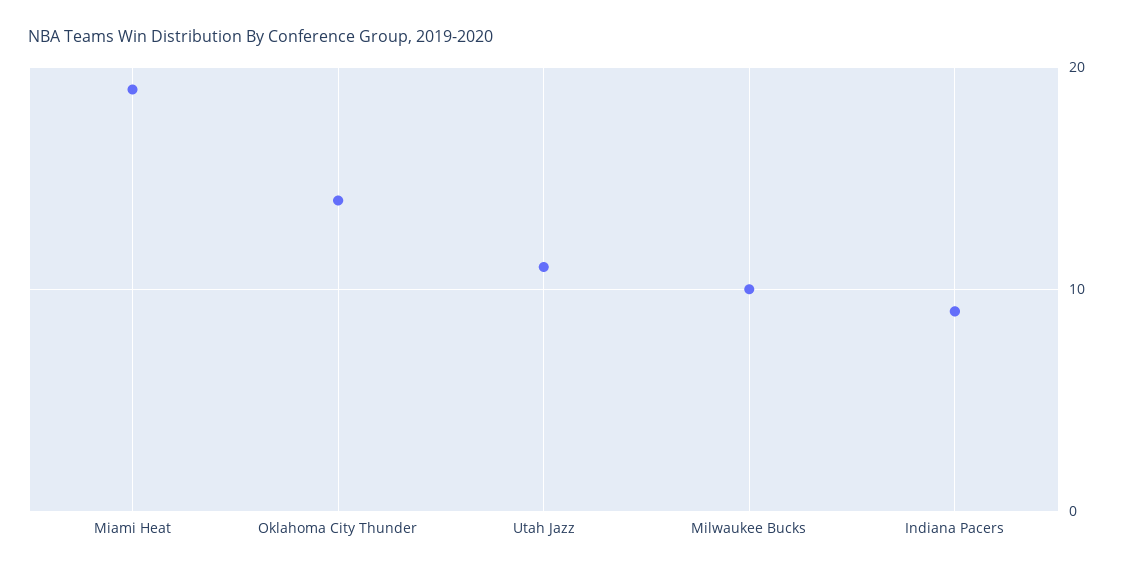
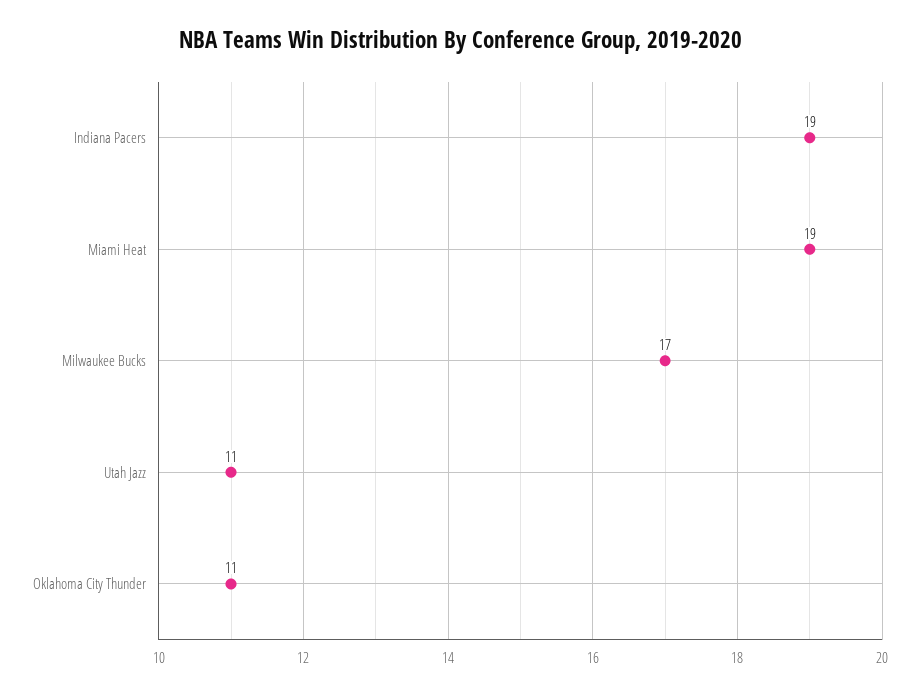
Oklahoma City Thunder: 14 -> 11
Milwaukee Bucks: 10 -> 17
Indiana Pacers: 9 -> 19

